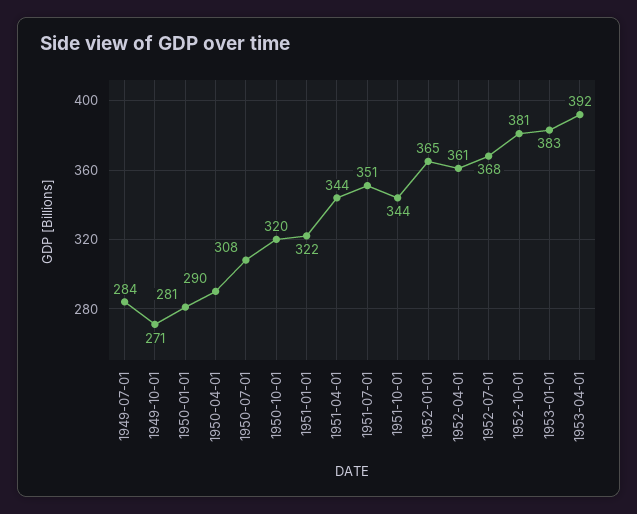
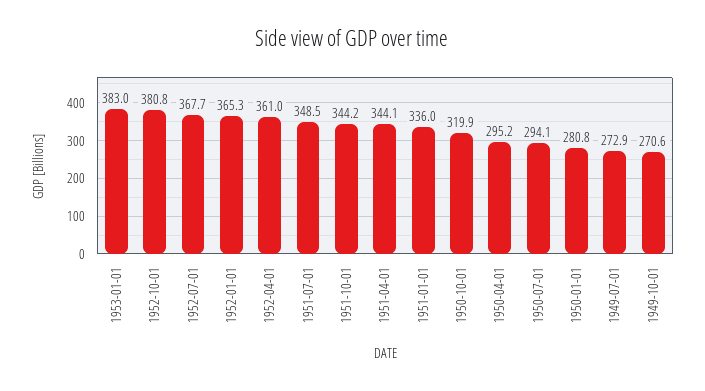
1949-07-01: 284 -> 272.9
1950-04-01: 290 -> 295.2
1950-07-01: 308 -> 294.1
1951-01-01: 322 -> 336
1951-07-01: 351 -> 348.5
1953-04-01: 392 -> none

